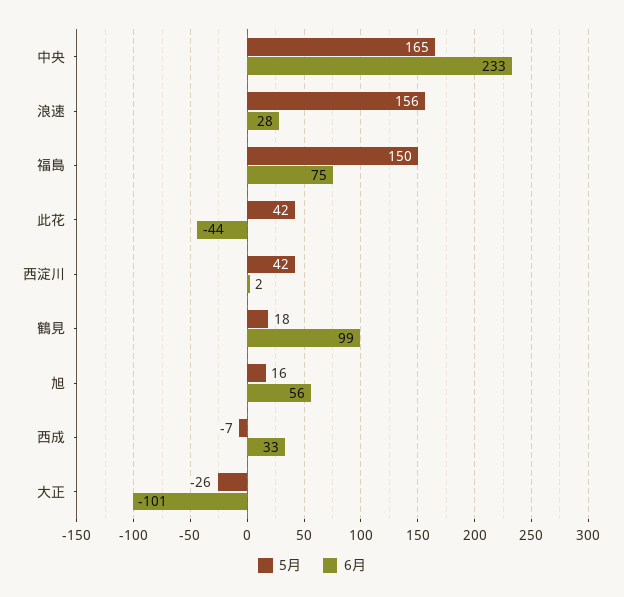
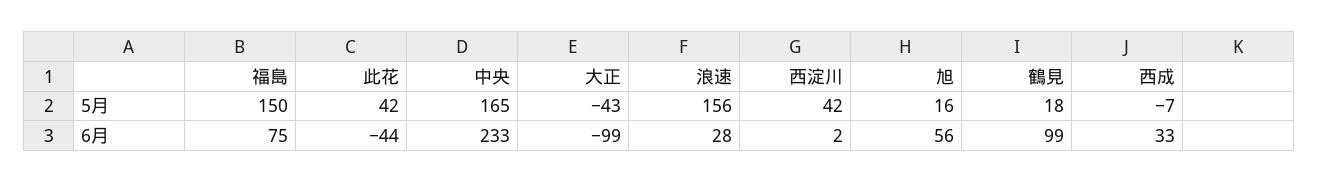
5月, 大正: -26 -> -43
6月, 大正: -101 -> -99

